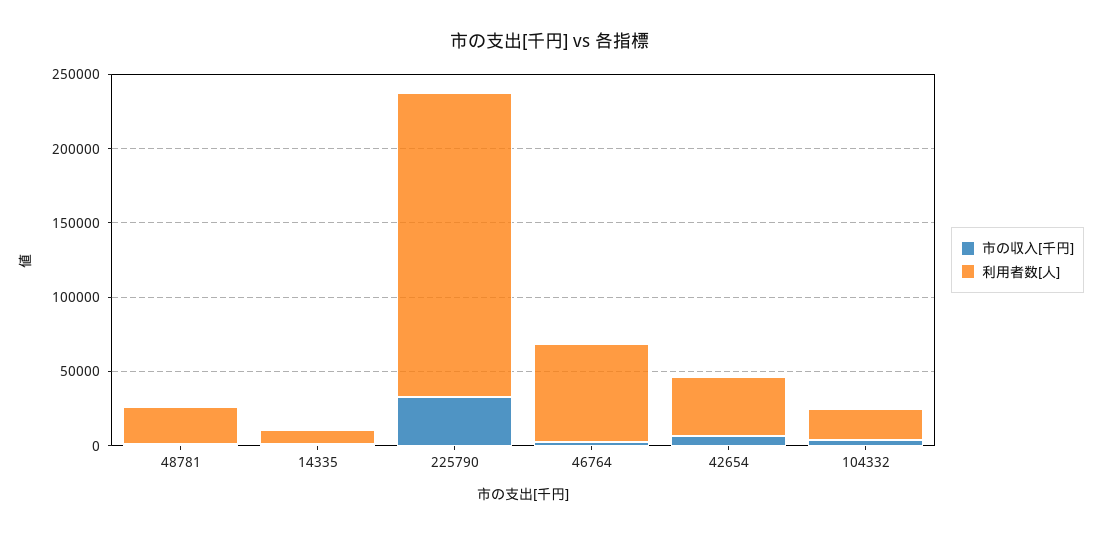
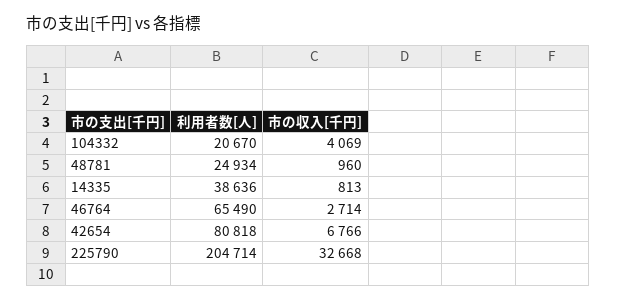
利用者数[人], 14335: 10000 -> 38636
利用者数[人], 42654: 40000 -> 80818

